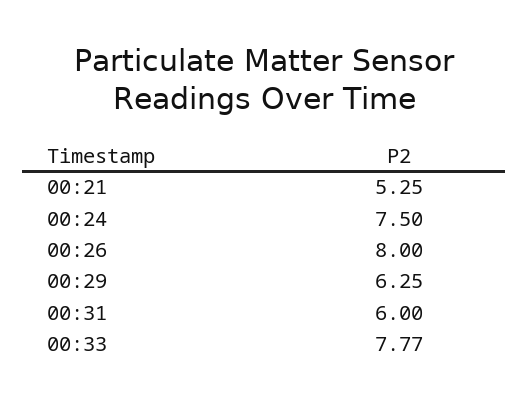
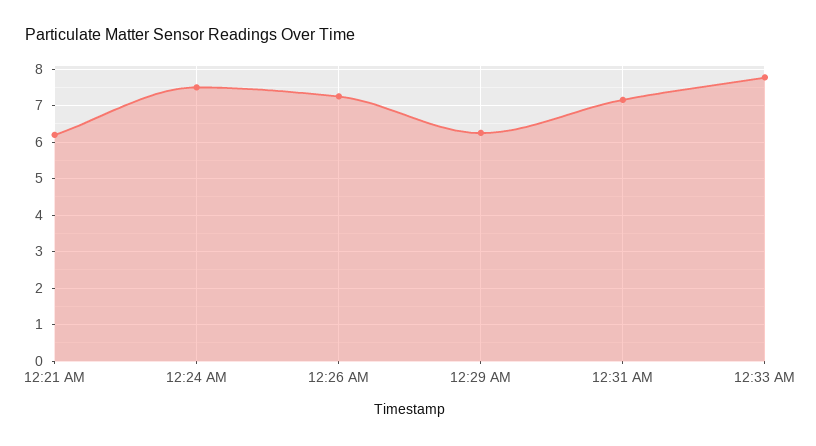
00:21: 5.25 -> 6.2
00:26: 8 -> 7.2
00:31: 6 -> 7.2

